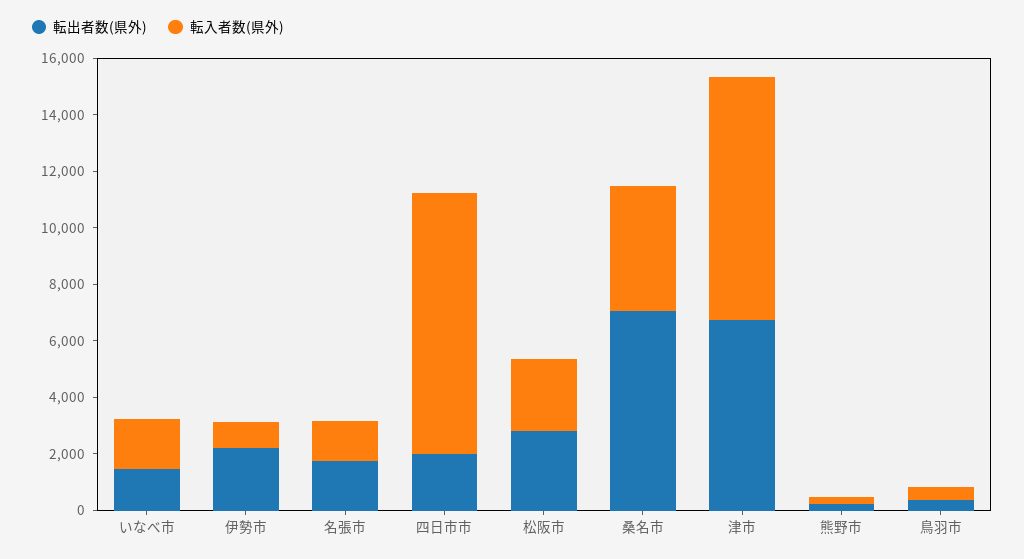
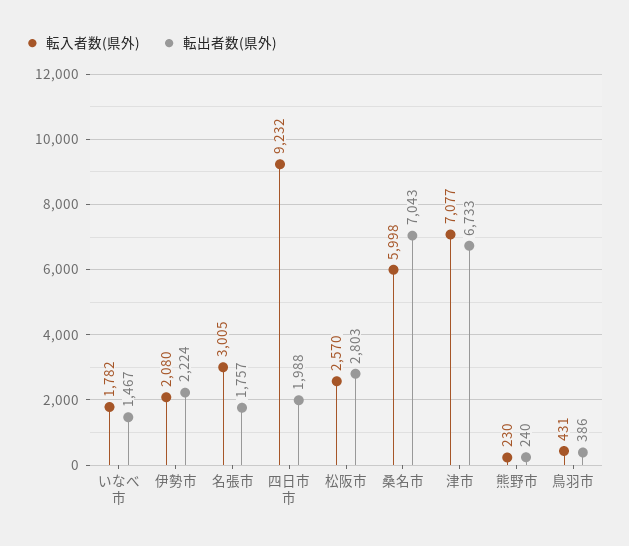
転入者数(県外), 伊勢市: 1000 -> 2080
転入者数(県外), 名張市: 1500 -> 3005
転入者数(県外), 桑名市: 4500 -> 5998
転入者数(県外), 津市: 8500 -> 7077

